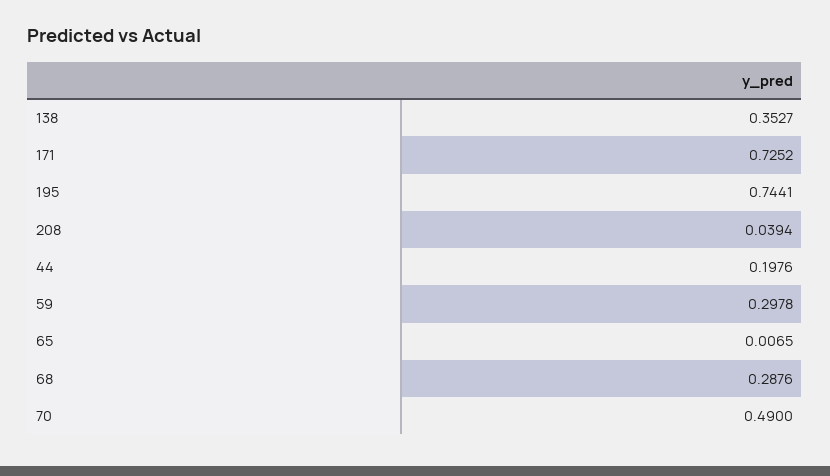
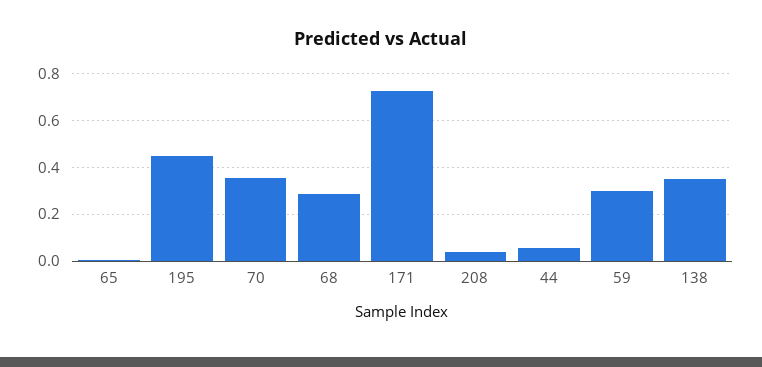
195: 0.7441 -> 0.45
44: 0.1976 -> 0.05
70: 0.49 -> 0.35

